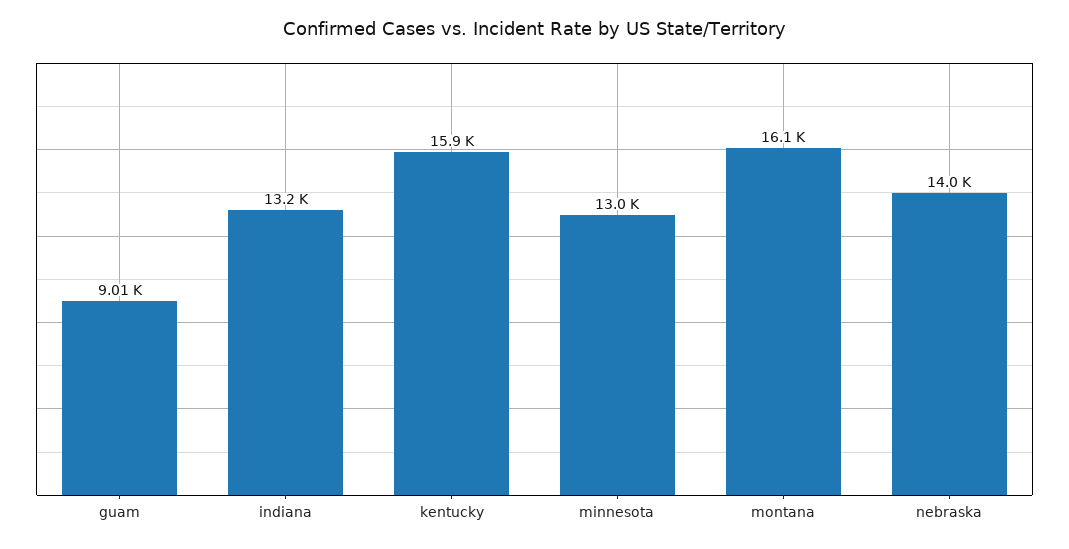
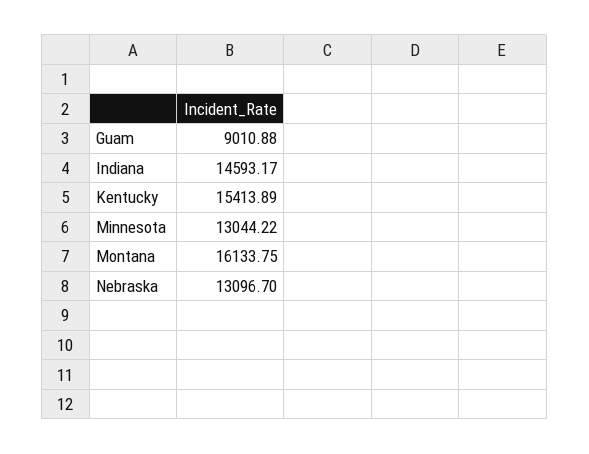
indiana: 13200 -> 14593.17
kentucky: 15900 -> 15413.89
nebraska: 14000 -> 13096.7

